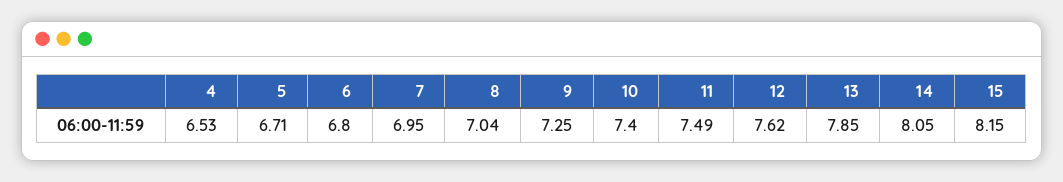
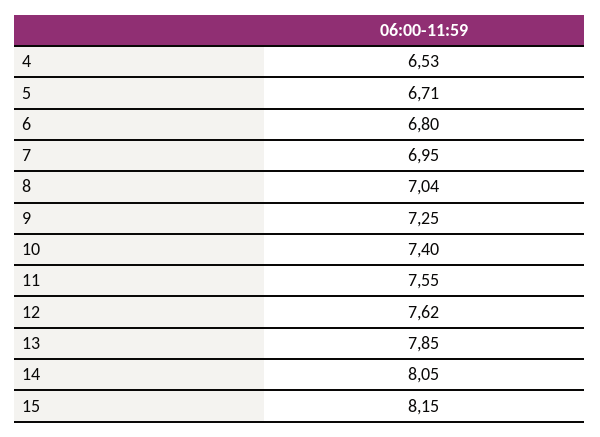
11: 7.49 -> 7.55

